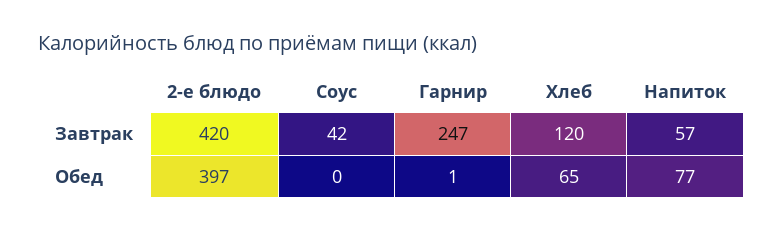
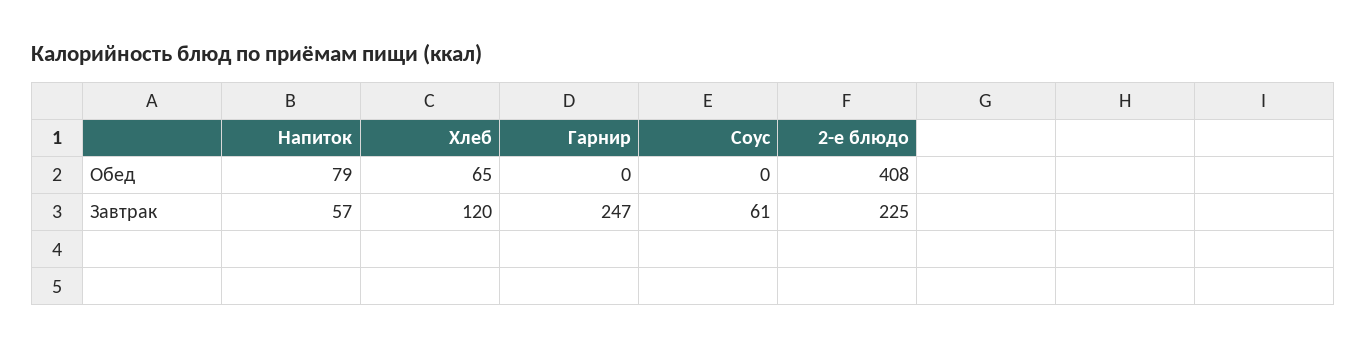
2-е блюдо, Завтрак: 420 -> 225
Соус, Завтрак: 42 -> 61
2-е блюдо, Обед: 397 -> 408
Гарнир, Обед: 1 -> 0
Напиток, Обед: 77 -> 79

